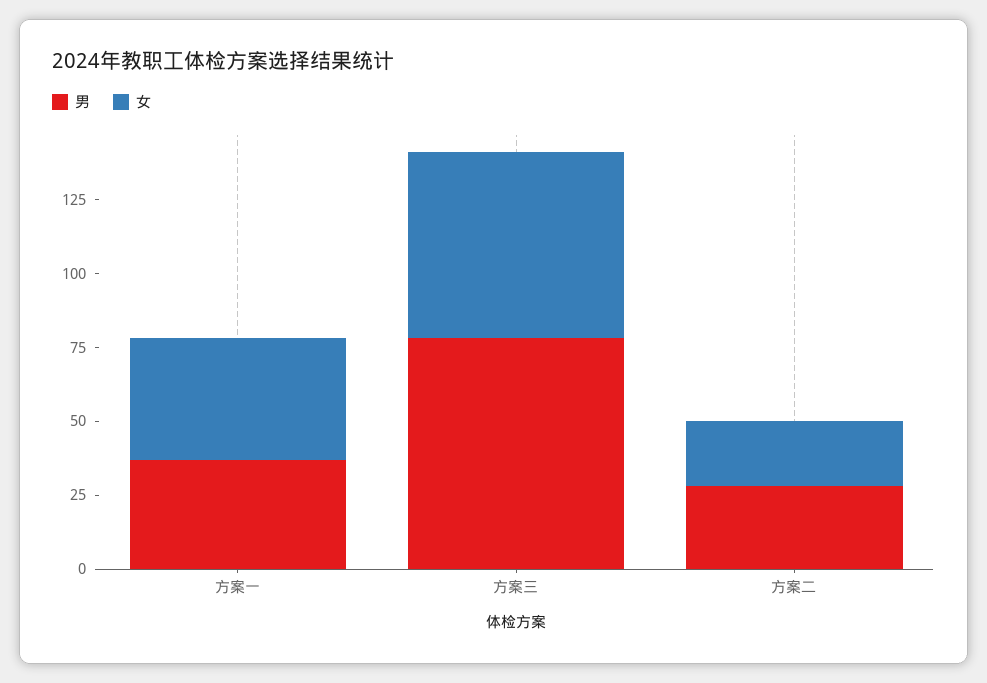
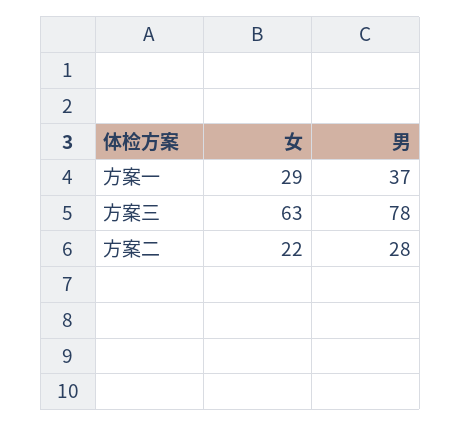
女, 方案一: 40 -> 29

